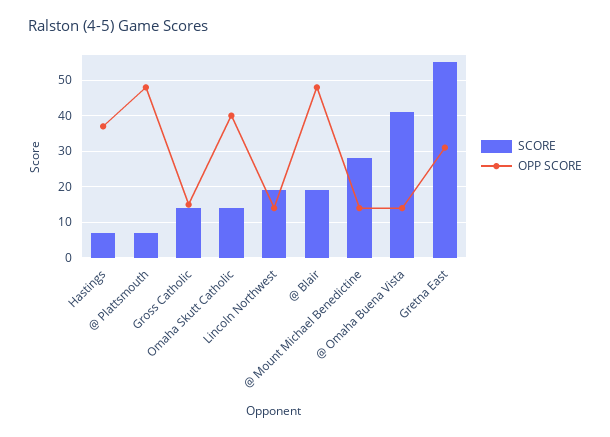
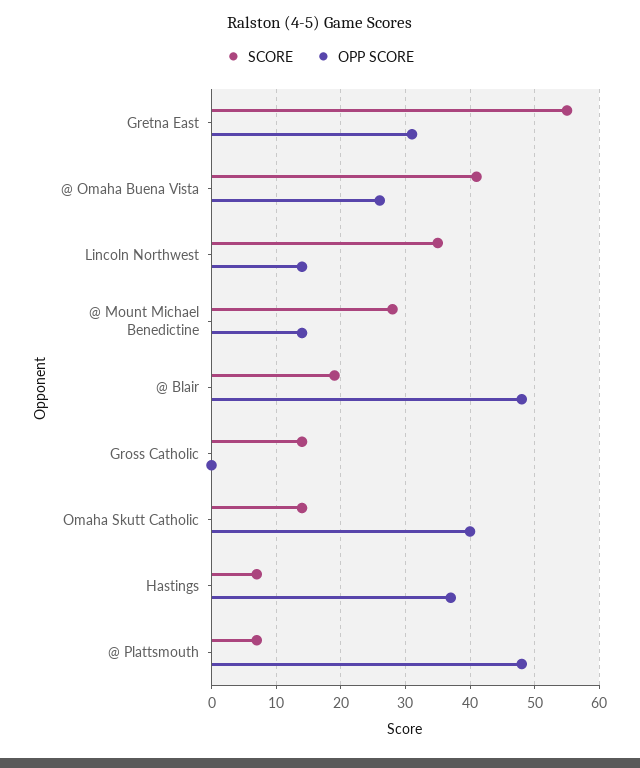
OPP SCORE, Gross Catholic: 15 -> 0
SCORE, Lincoln Northwest: 20 -> 35
OPP SCORE, @ Omaha Buena Vista: 15 -> 26

